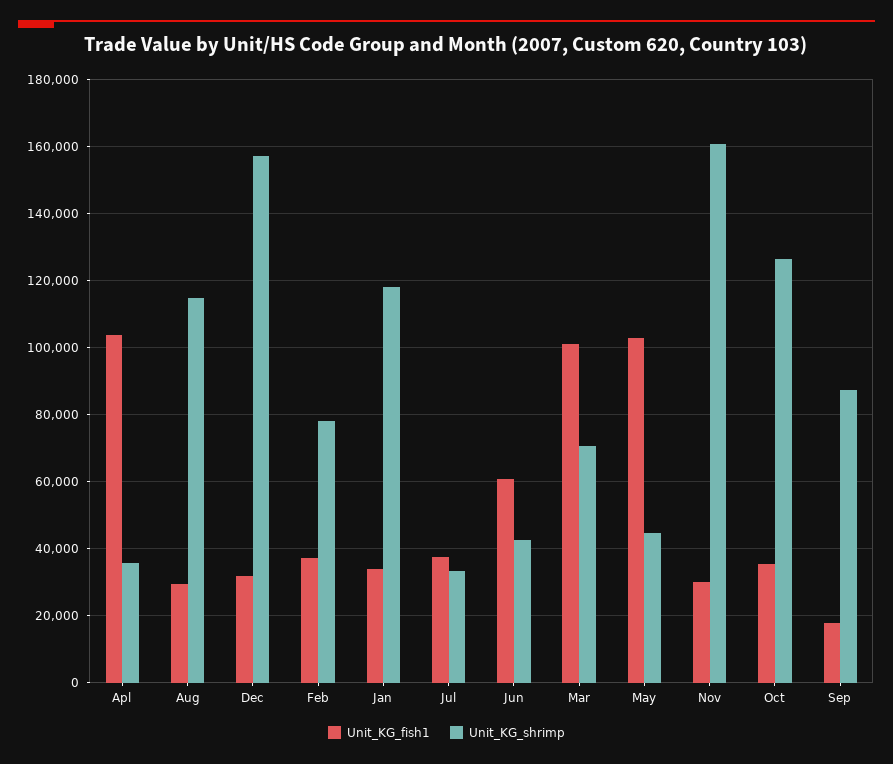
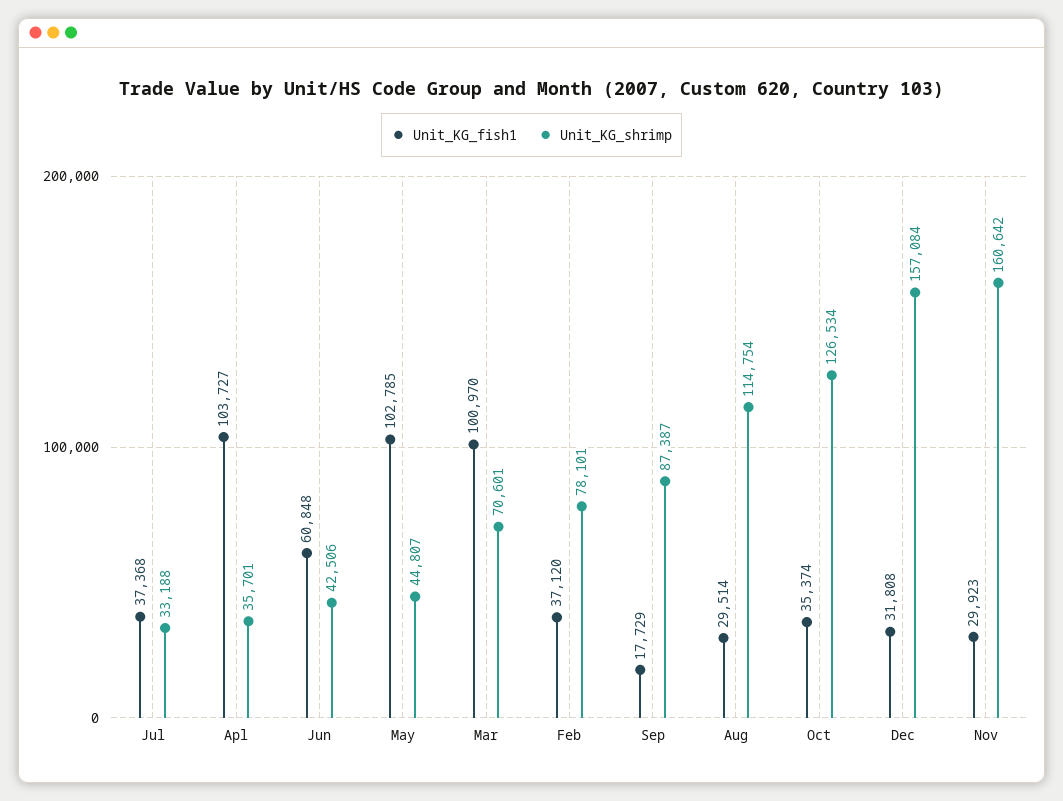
Unit_KG_fish1, Jan: 34000 -> none
Unit_KG_shrimp, Jan: 118000 -> none

